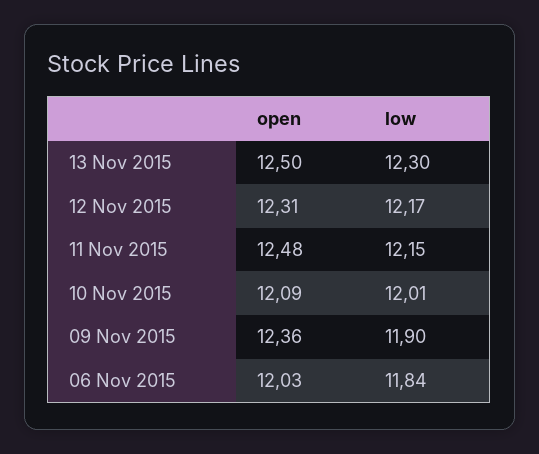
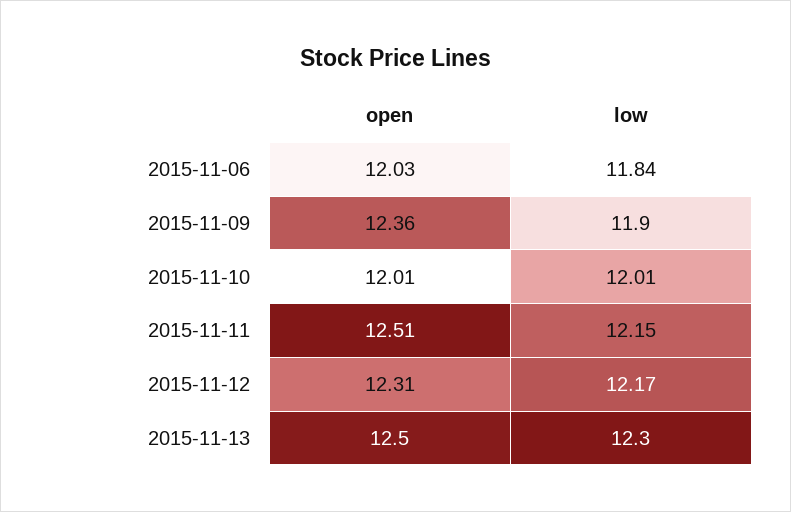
open, 11 Nov 2015: 12.48 -> 12.51
open, 10 Nov 2015: 12.09 -> 12.01

